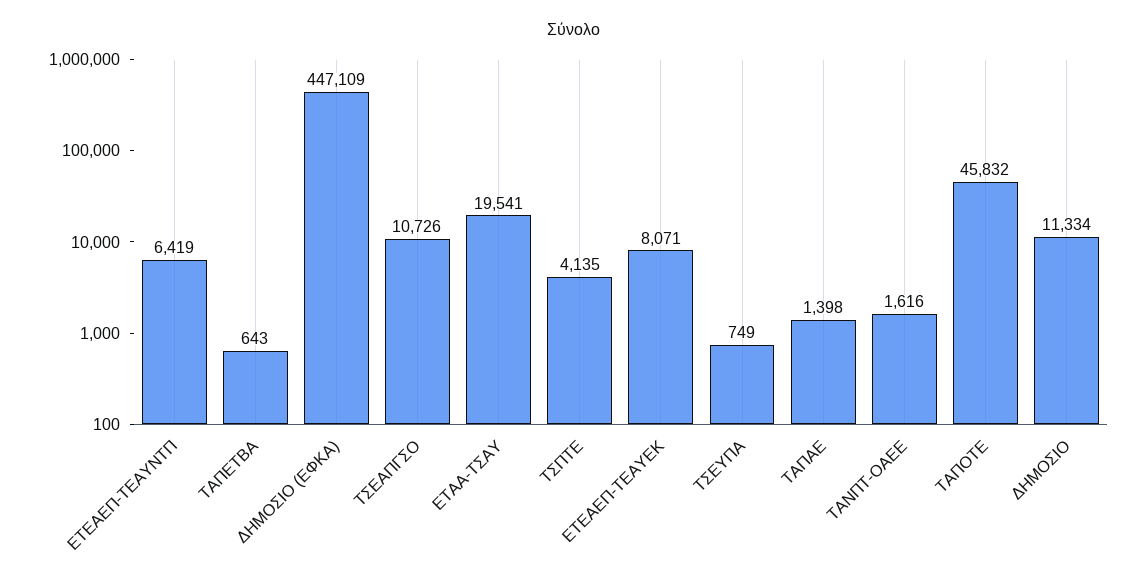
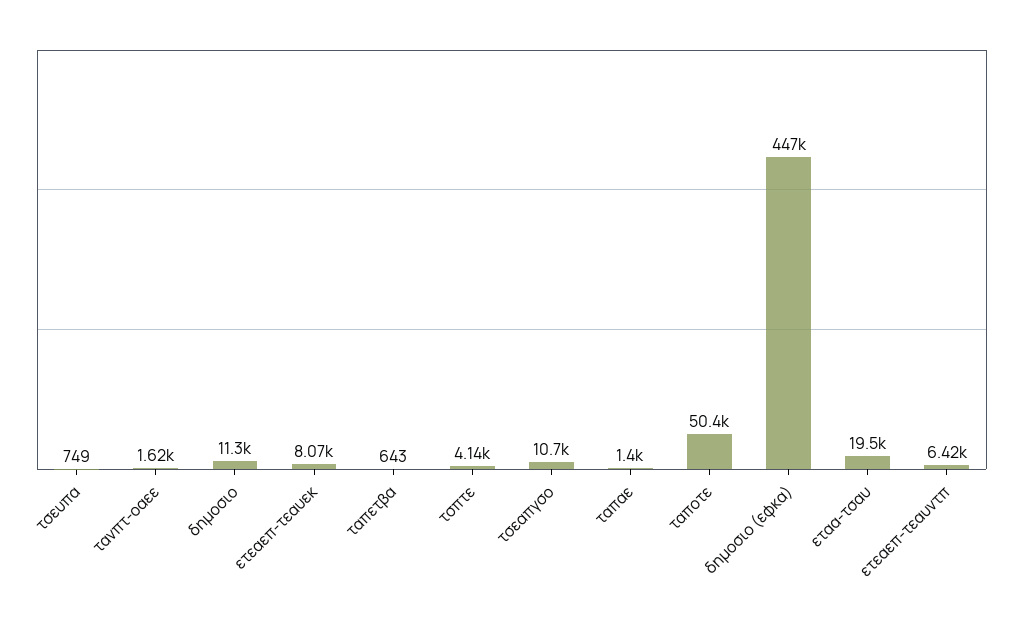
ΤΑΠΟΤΕ: 45832 -> 50400

